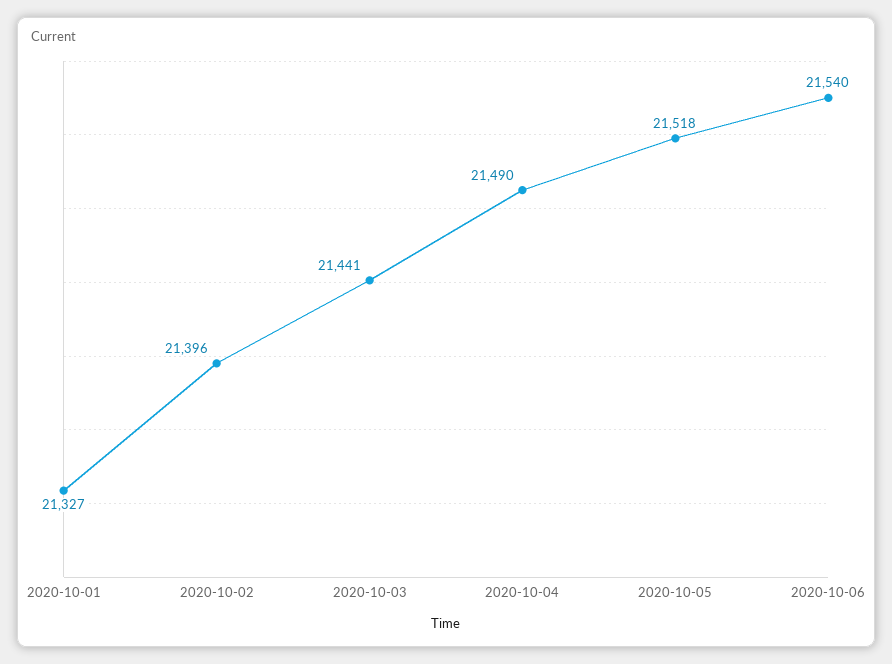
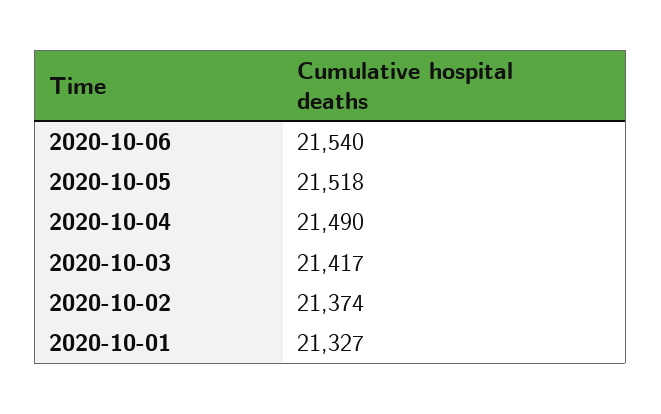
2020-10-02: 21396 -> 21374
2020-10-03: 21441 -> 21417

